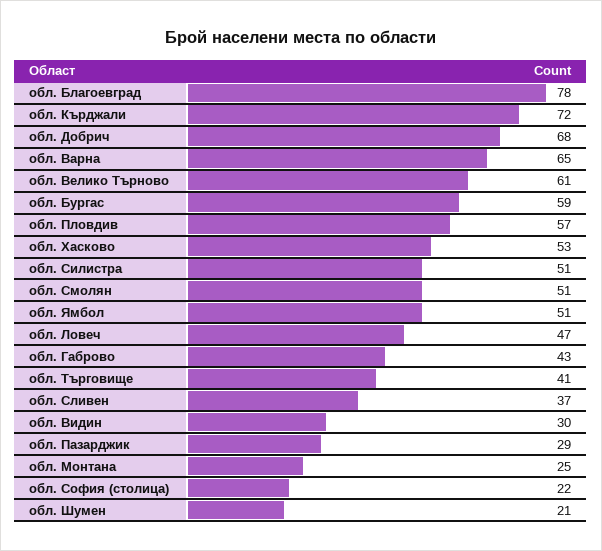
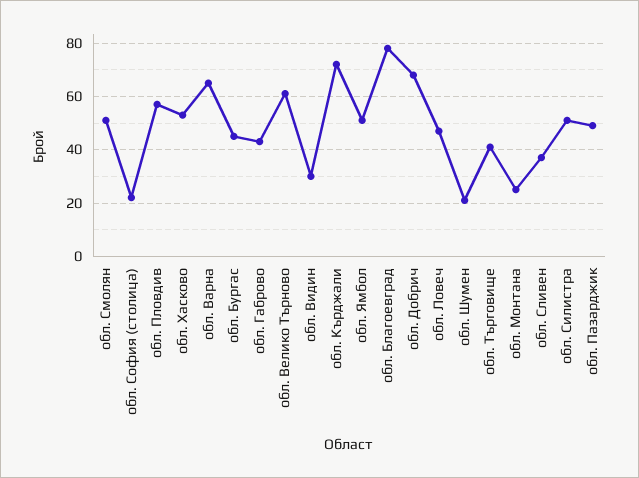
обл. Бургас: 59 -> 45
обл. Пазарджик: 29 -> 50

